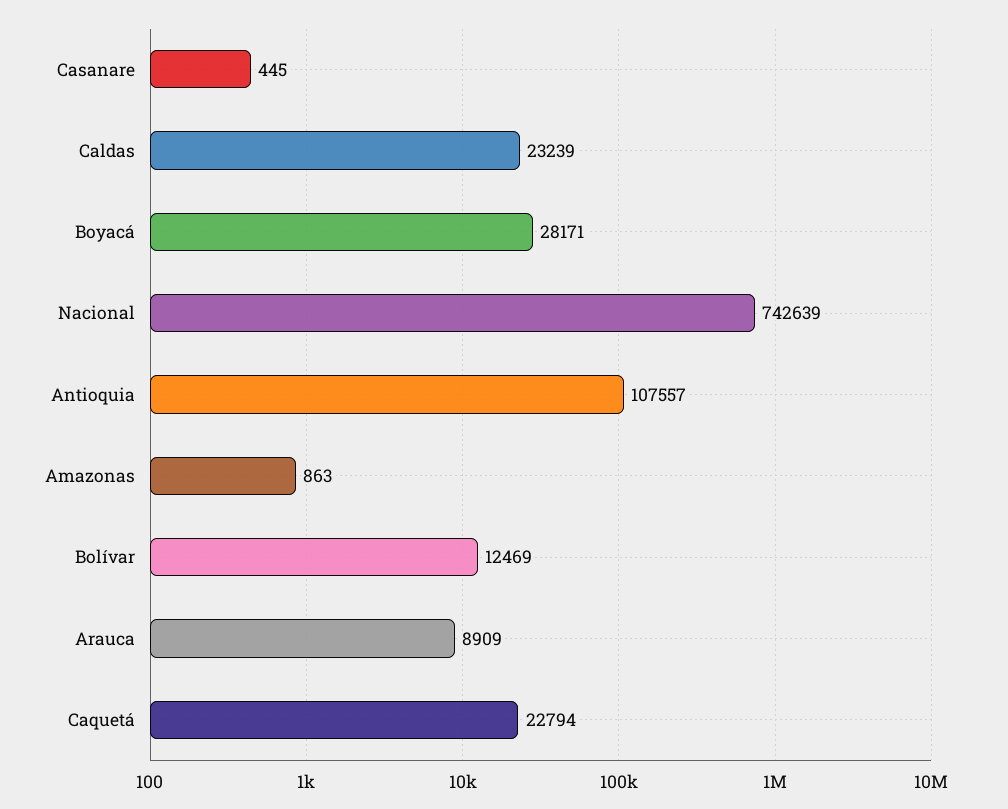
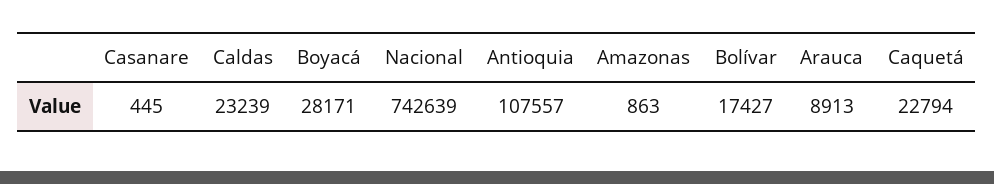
Bolívar: 12469 -> 17427
Arauca: 8909 -> 8913

